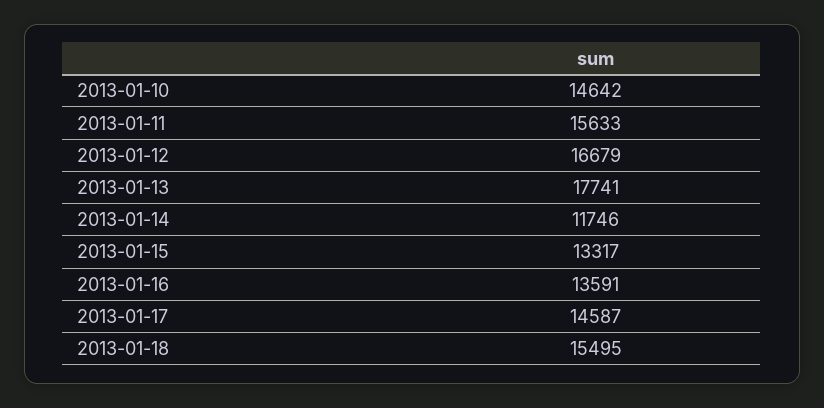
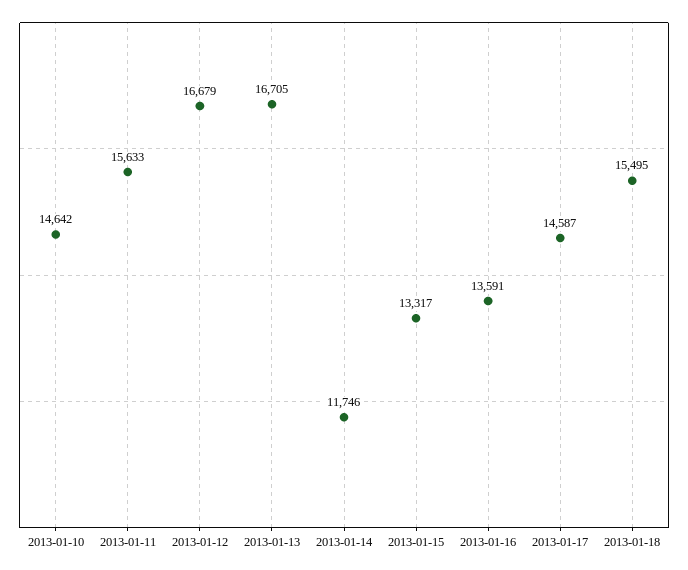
2013-01-13: 17741 -> 16705

